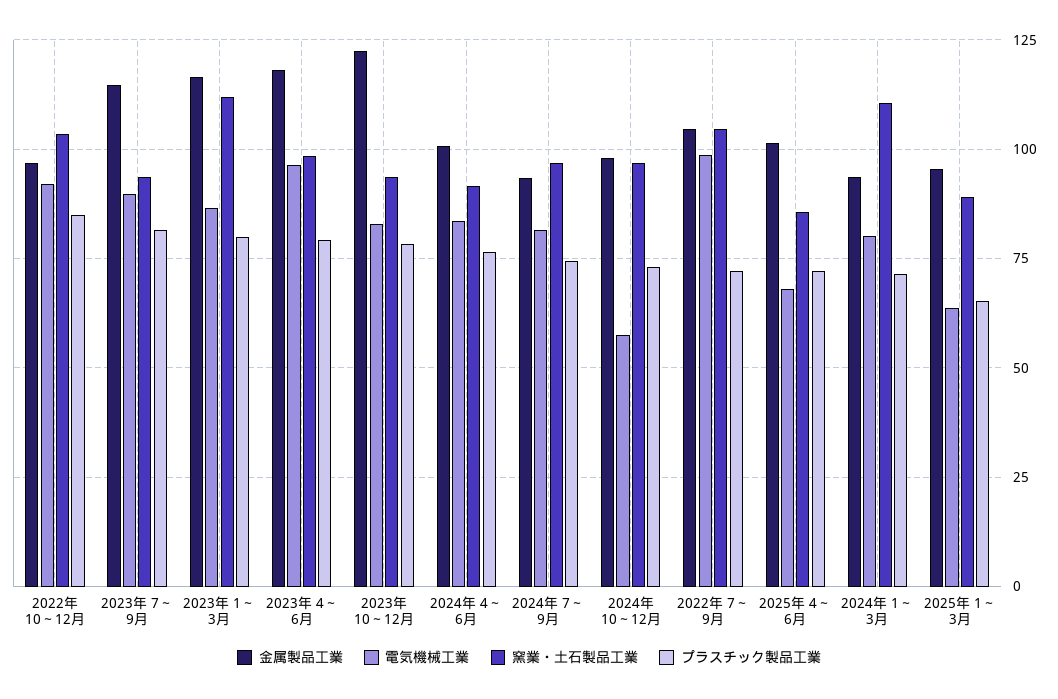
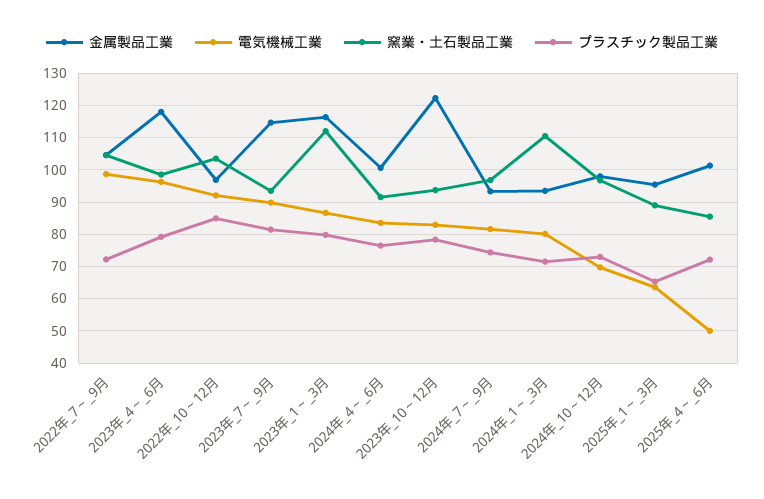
電気機械工業, 2024年 10～12月: 57.5 -> 70
電気機械工業, 2025年 4～ 6月: 67.5 -> 50

